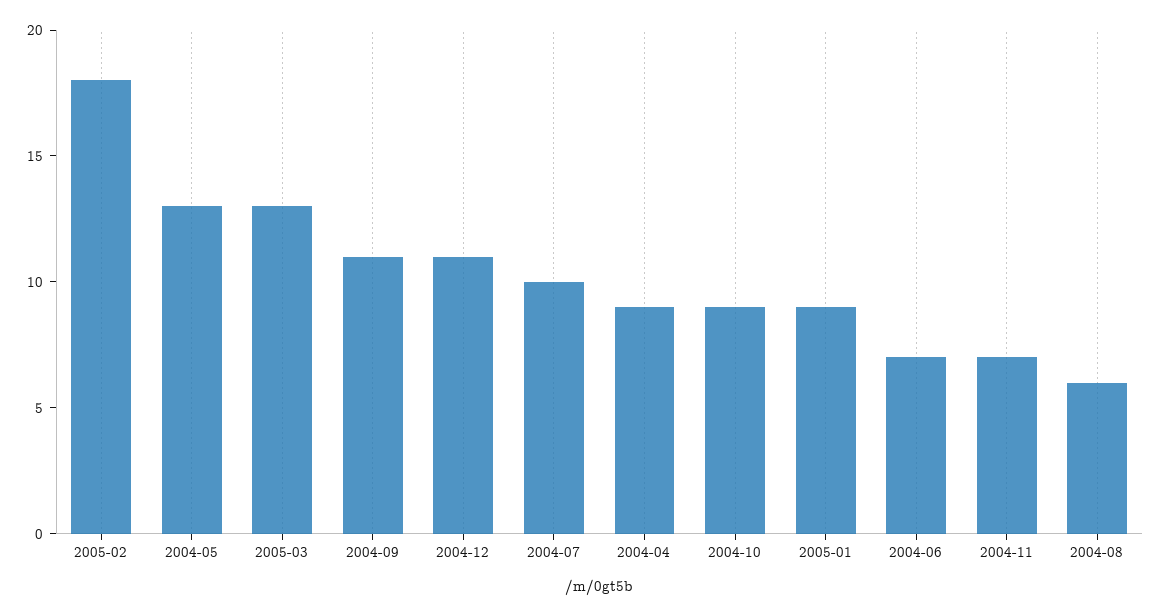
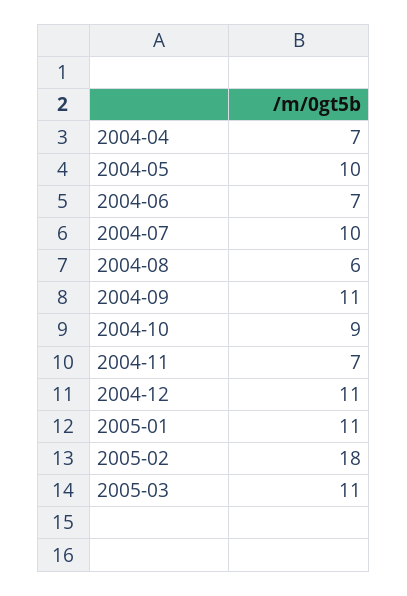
2004-05: 13 -> 10
2005-03: 13 -> 11
2004-04: 9 -> 7
2005-01: 9 -> 11

